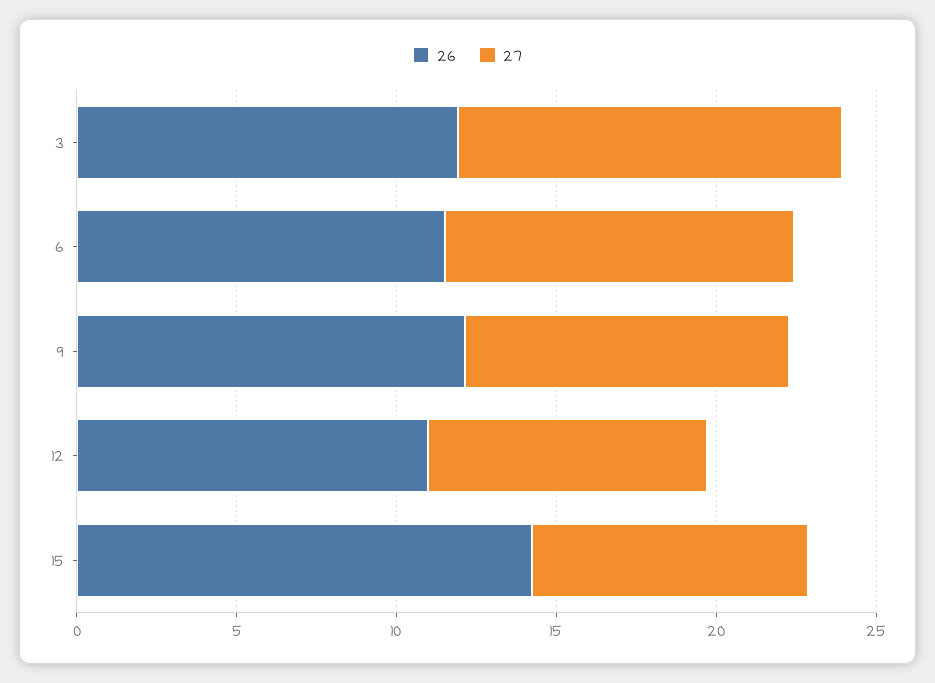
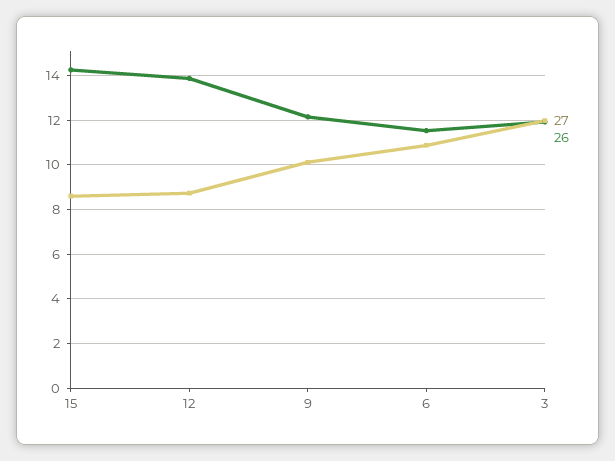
26, 12: 11 -> 14

